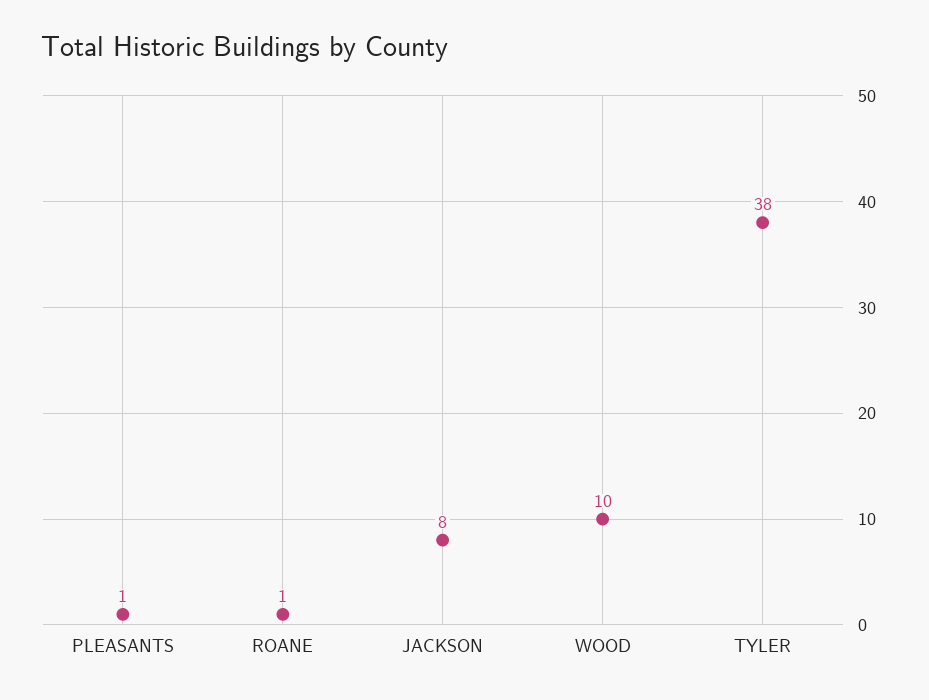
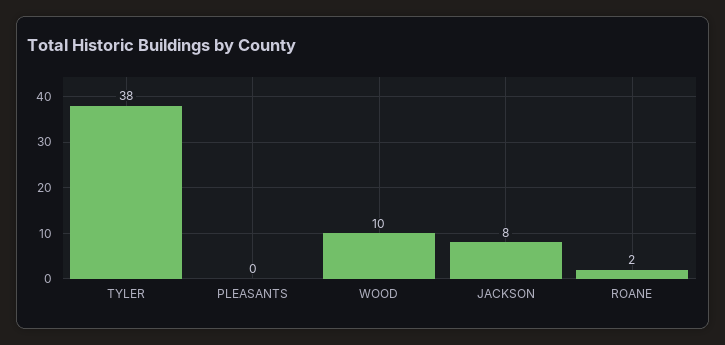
PLEASANTS: 1 -> 0
ROANE: 1 -> 2

